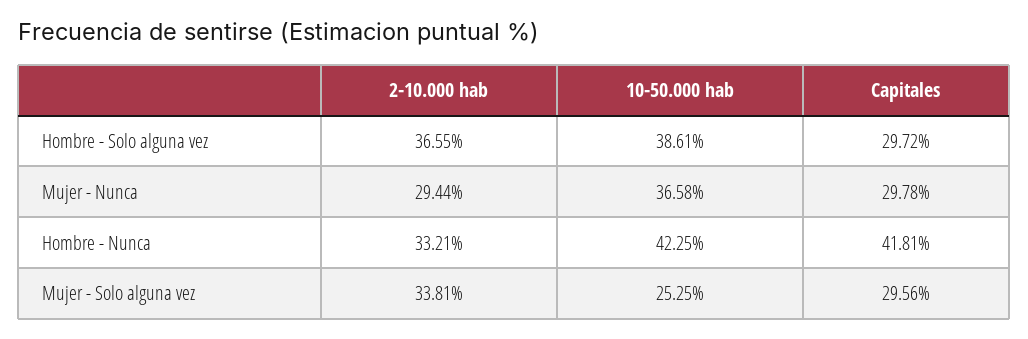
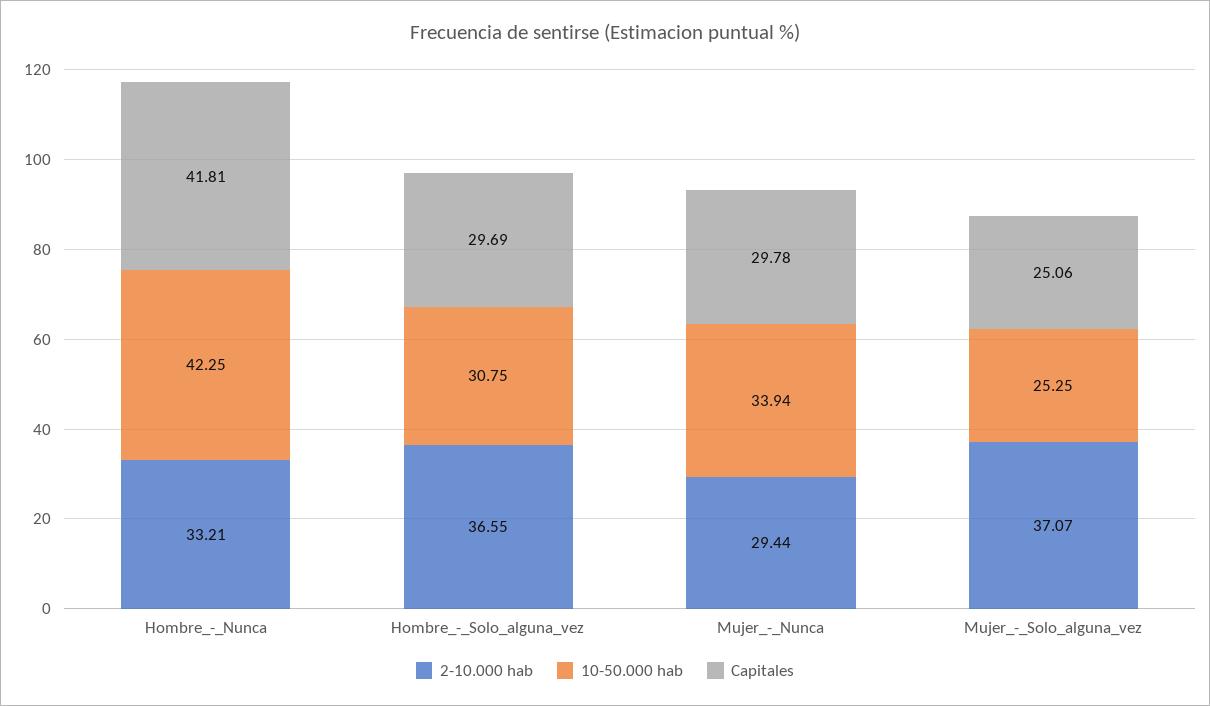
10-50.000 hab, Hombre - Solo alguna vez: 38.61 -> 30.75
Capitales, Hombre - Solo alguna vez: 29.72 -> 29.69
10-50.000 hab, Mujer - Nunca: 36.58 -> 33.94
2-10.000 hab, Mujer - Solo alguna vez: 33.81 -> 37.07
Capitales, Mujer - Solo alguna vez: 29.56 -> 25.06

